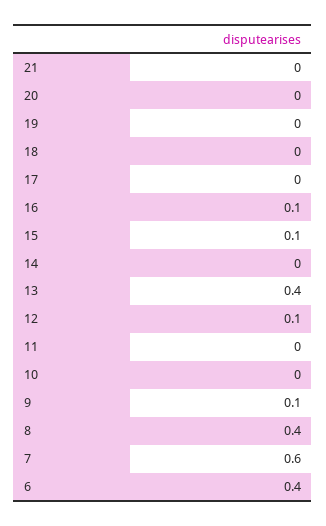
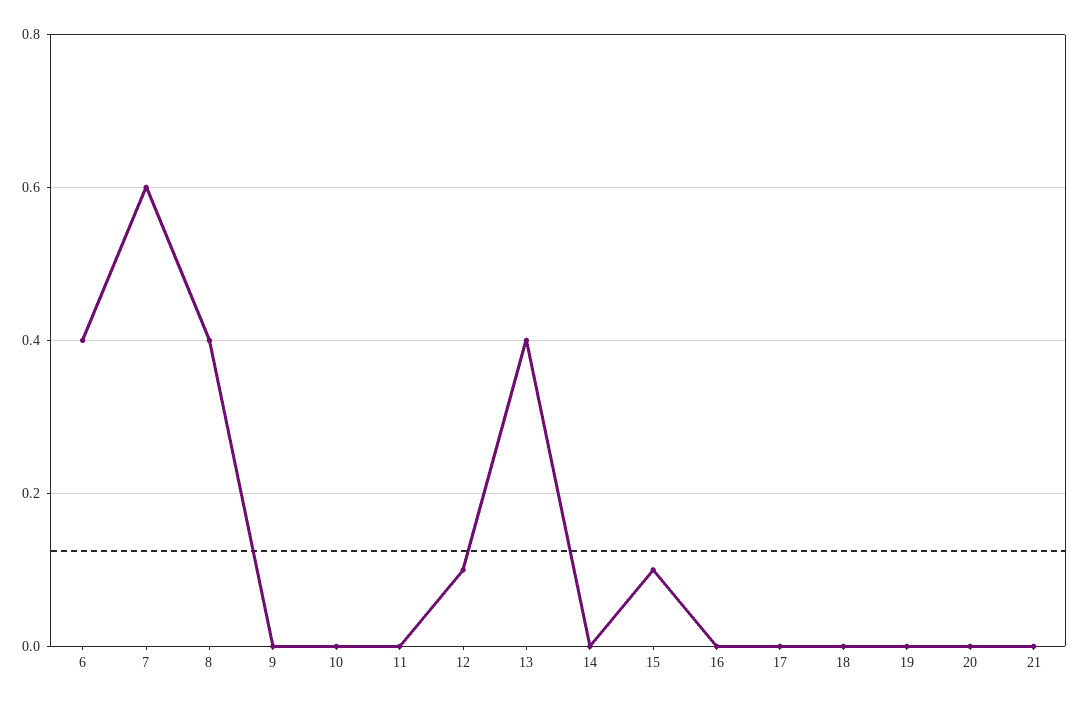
16: 0.1 -> 0
9: 0.1 -> 0

